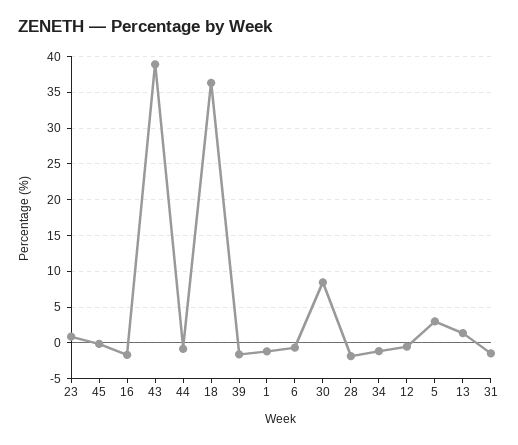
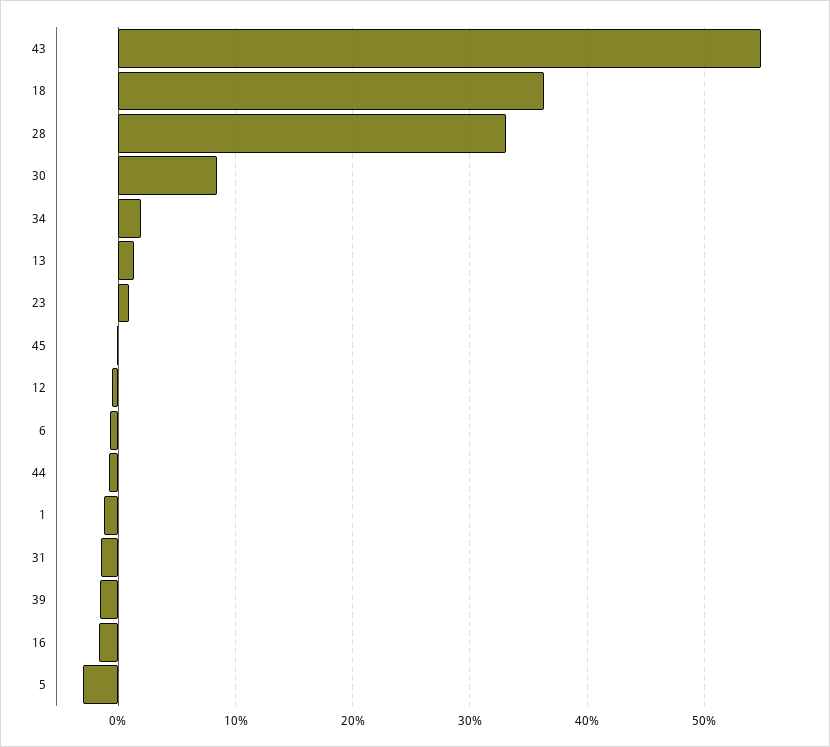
43: 39 -> 55
28: -2 -> 33
34: -1 -> 2
5: 3 -> -3

